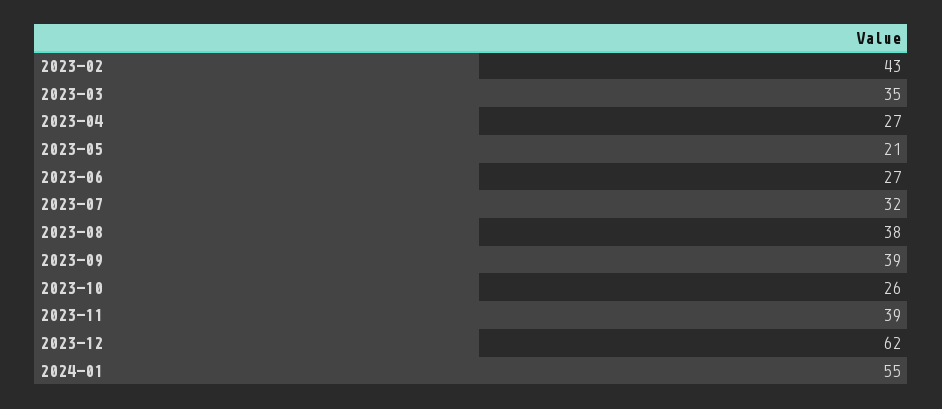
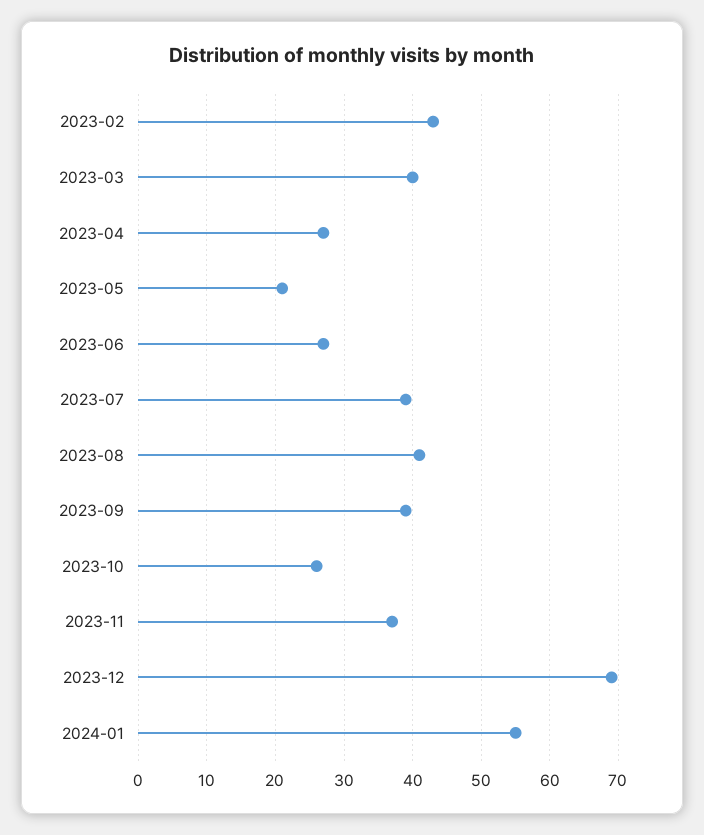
2023-03: 35 -> 40
2023-07: 32 -> 39
2023-08: 38 -> 41
2023-11: 39 -> 37
2023-12: 62 -> 69

